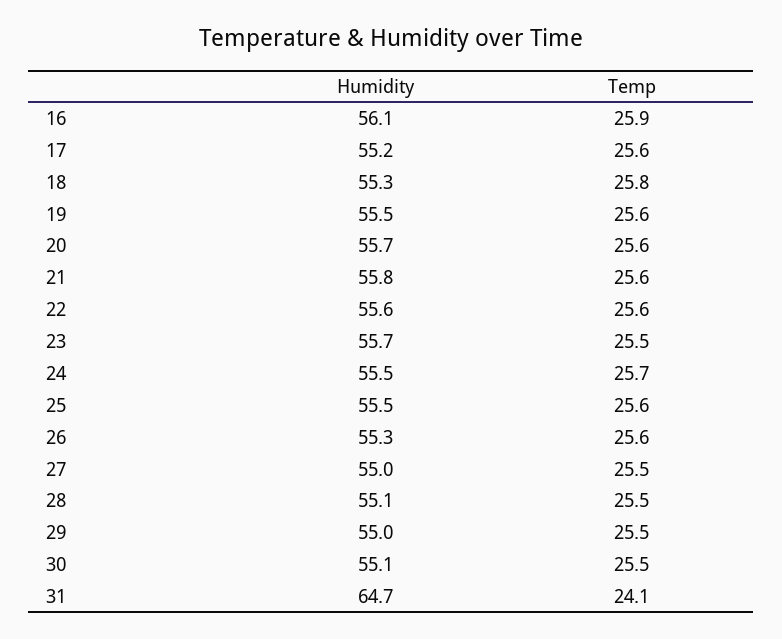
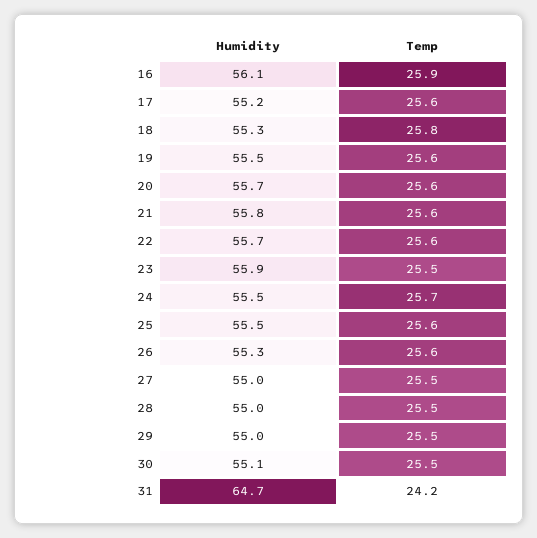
Humidity, 22: 55.6 -> 55.7
Humidity, 23: 55.7 -> 55.9
Humidity, 28: 55.1 -> 55
Temp, 31: 24.1 -> 24.2

